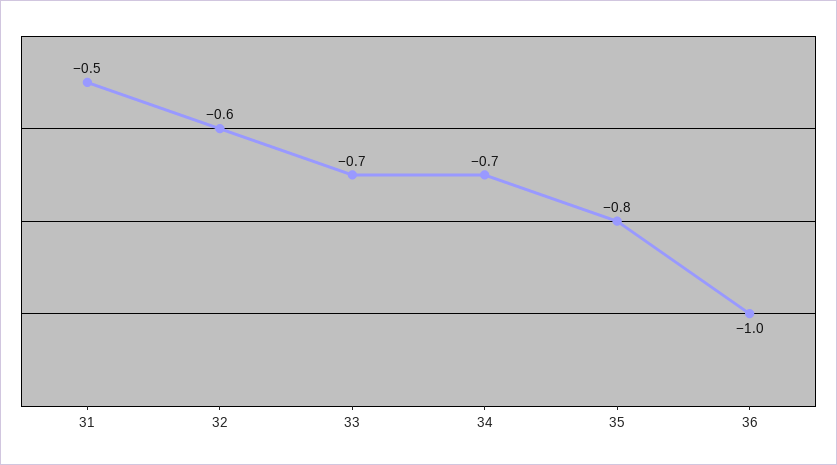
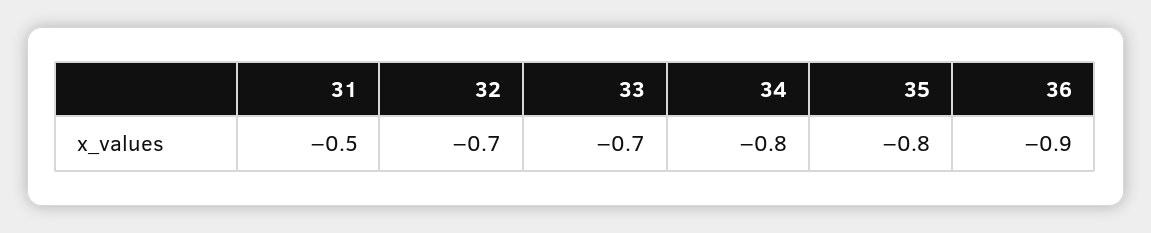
32: -0.6 -> -0.7
34: -0.7 -> -0.8
36: -1 -> -0.9

